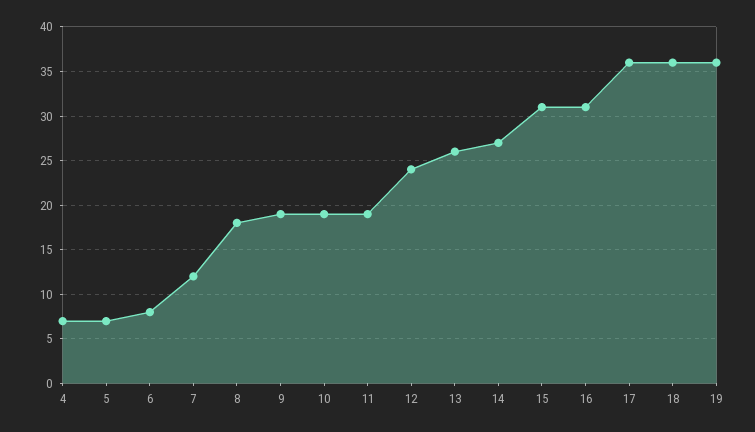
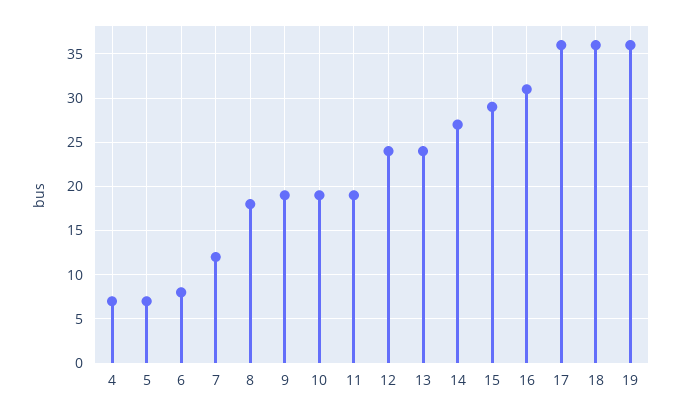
13: 26 -> 24
15: 31 -> 29

